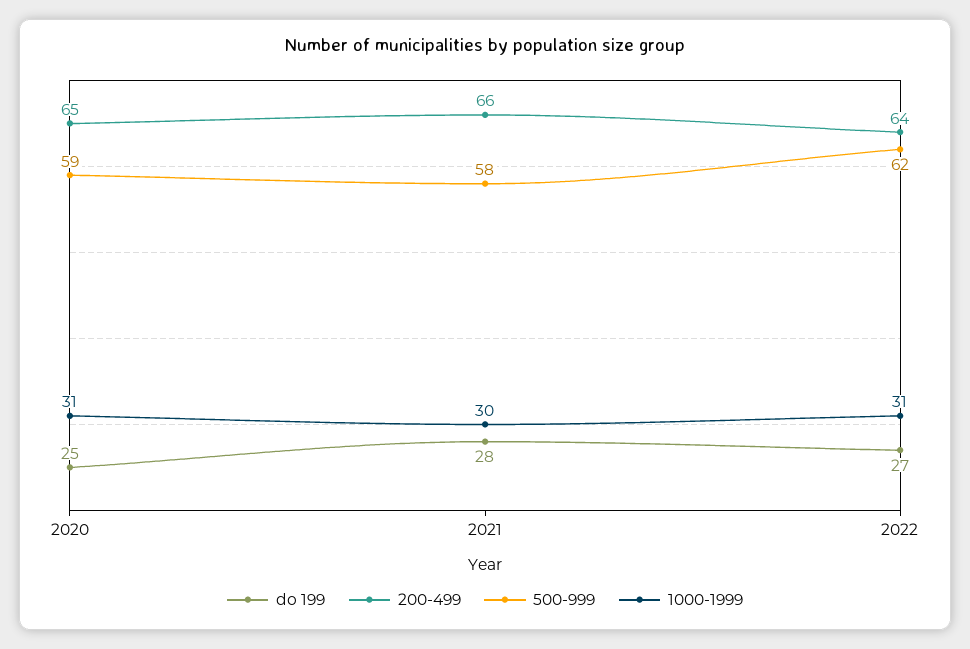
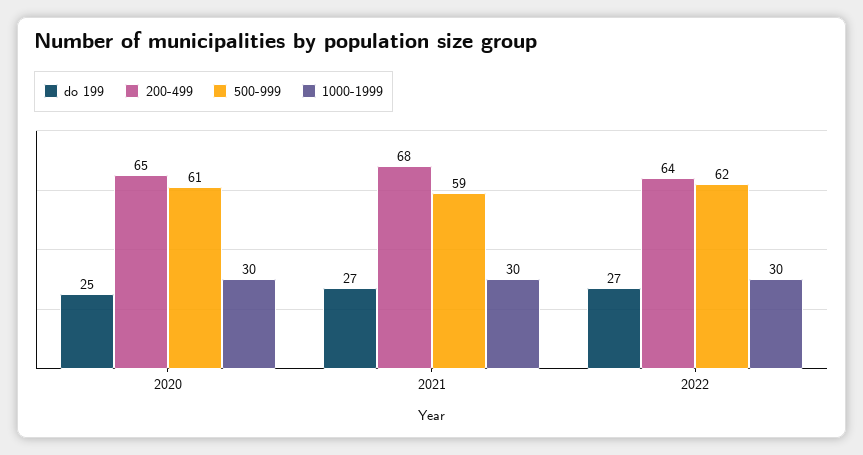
500-999, 2020: 59 -> 61
1000-1999, 2020: 31 -> 30
do 199, 2021: 28 -> 27
200-499, 2021: 66 -> 68
500-999, 2021: 58 -> 59
1000-1999, 2022: 31 -> 30

